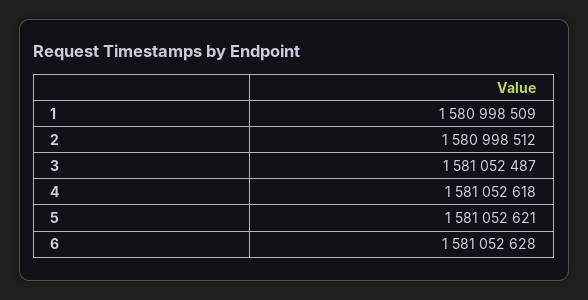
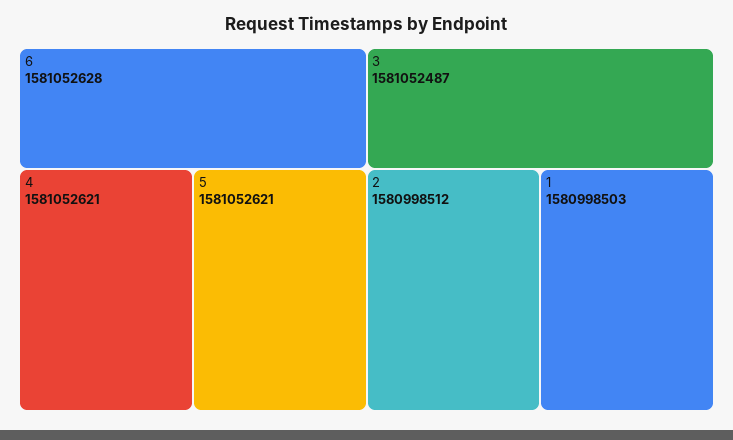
1: 1580998509 -> 1580998503
4: 1581052618 -> 1581052621

